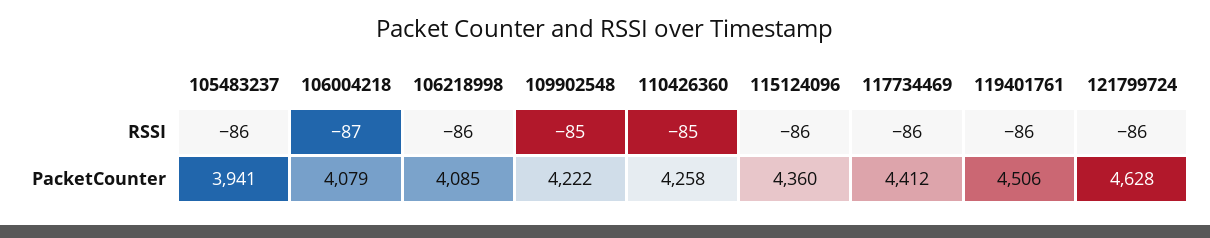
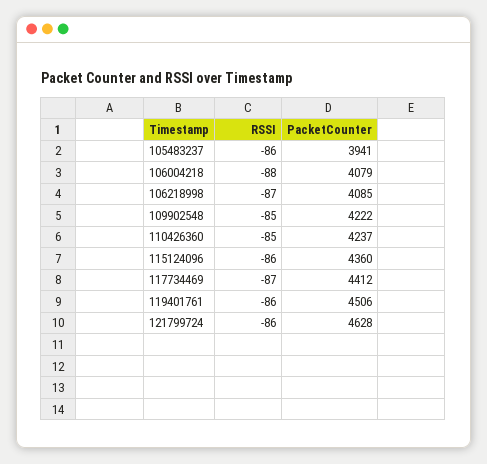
106004218, RSSI: -87 -> -88
106218998, RSSI: -86 -> -87
117734469, RSSI: -86 -> -87
110426360, PacketCounter: 4258 -> 4237

